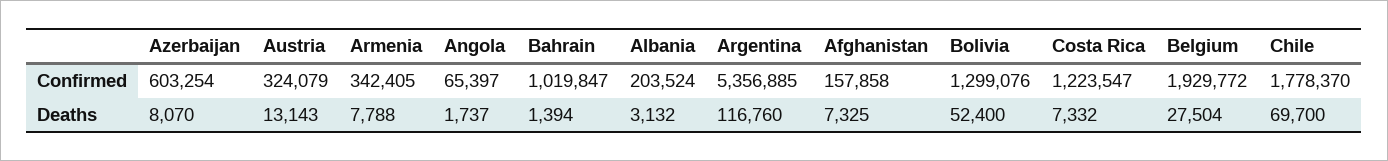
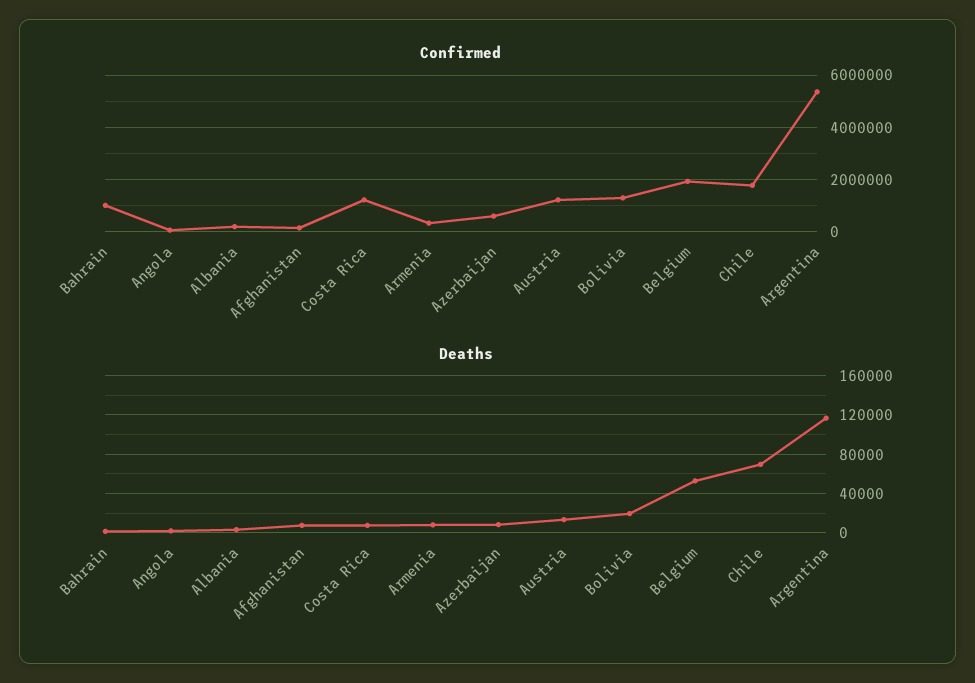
Confirmed, Austria: 324079 -> 1250000
Deaths, Bolivia: 52400 -> 20000
Deaths, Belgium: 27504 -> 50000

